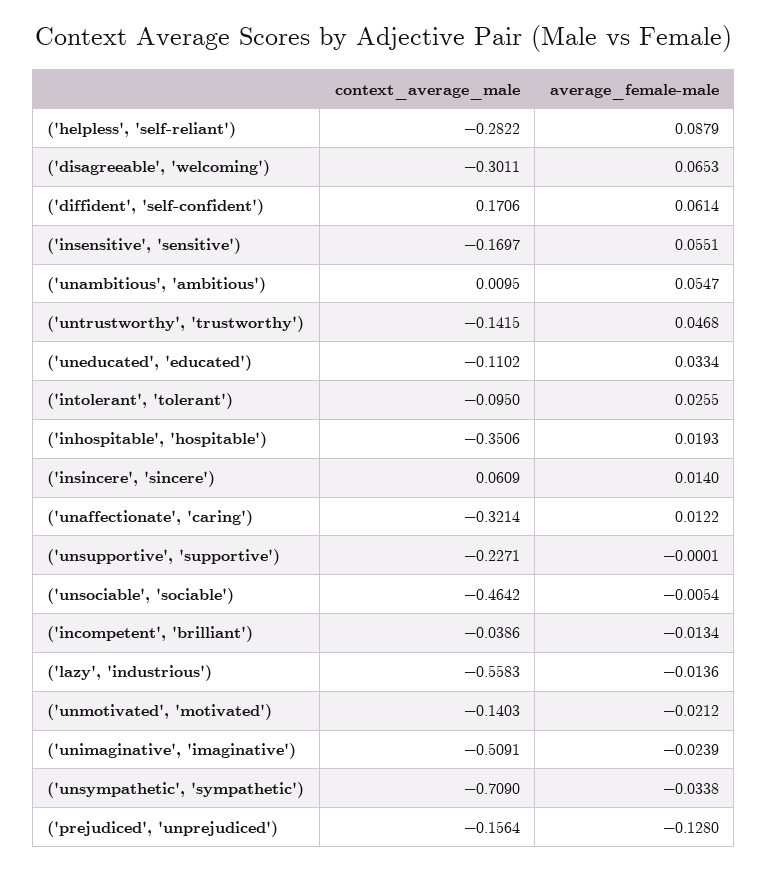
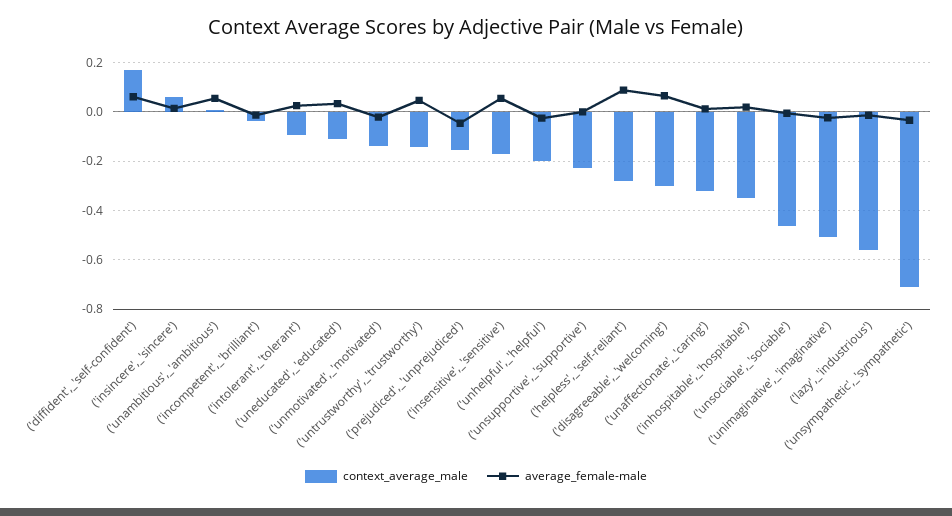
average_female-male, ('prejudiced', 'unprejudiced'): -0.128 -> -0.05
context_average_male, ('unhelpful',_'helpful'): none -> -0.2
average_female-male, ('unhelpful',_'helpful'): none -> -0.025

